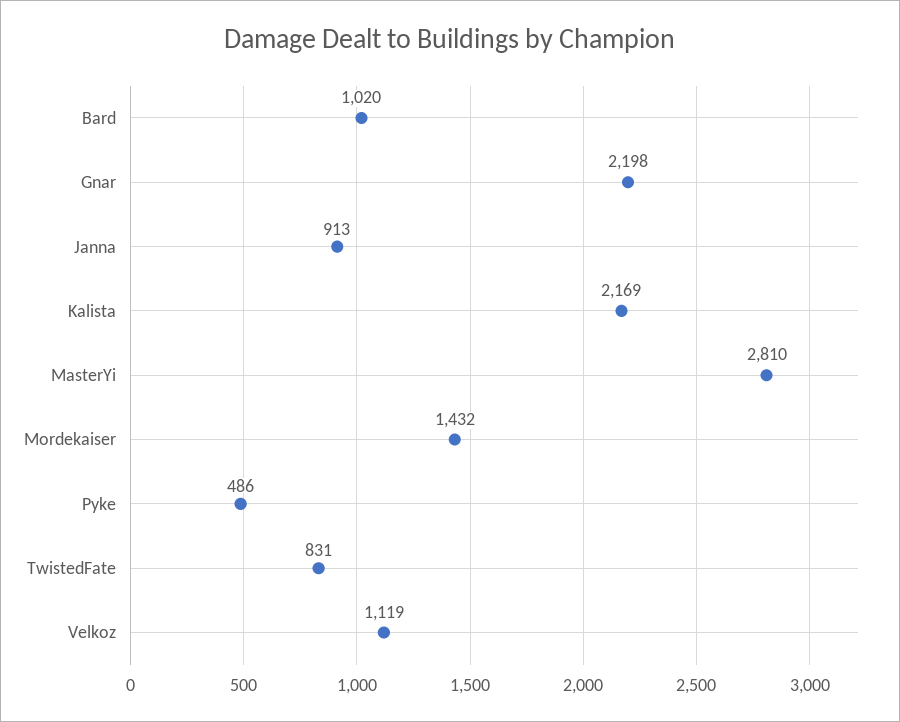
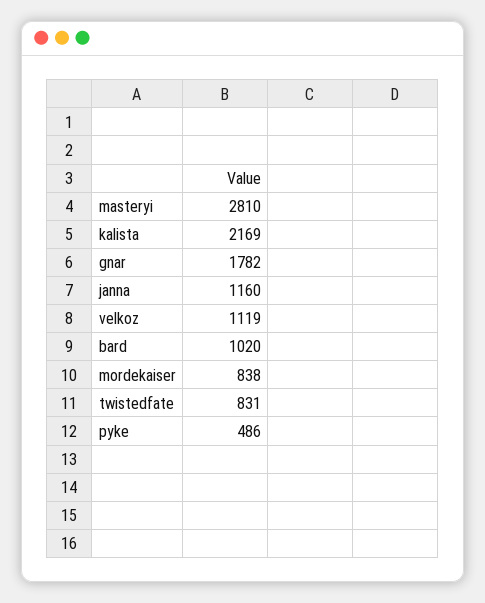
Gnar: 2198 -> 1782
Janna: 913 -> 1160
Mordekaiser: 1432 -> 838

